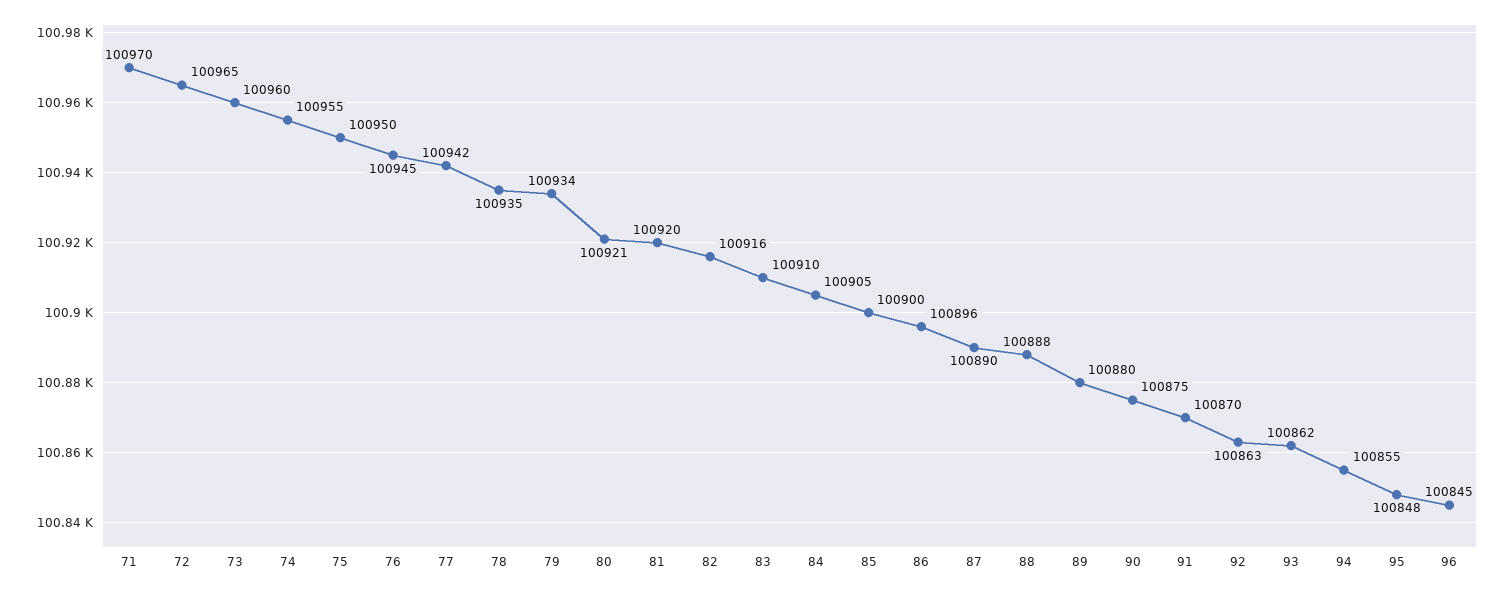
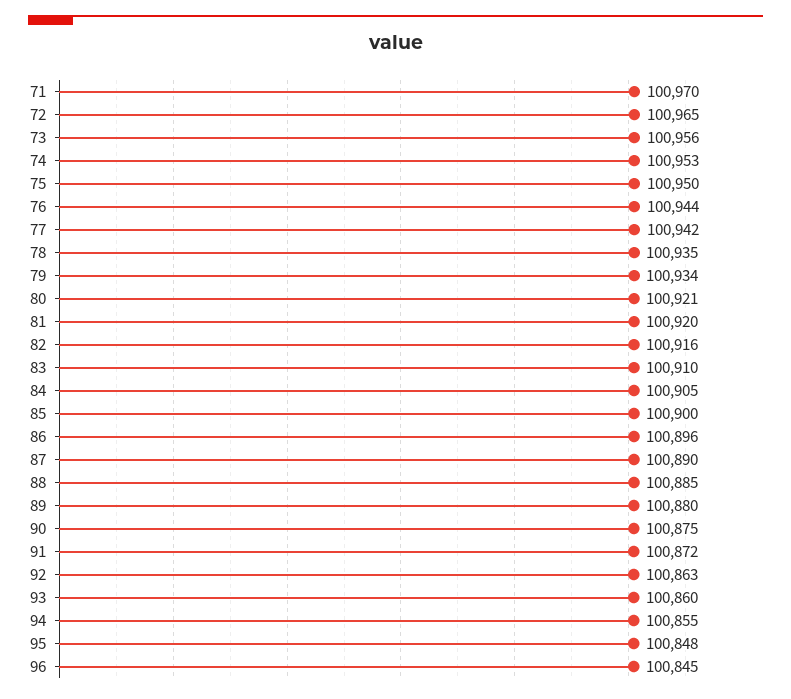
73: 100960 -> 100956
74: 100955 -> 100953
76: 100945 -> 100944
88: 100888 -> 100885
91: 100870 -> 100872
93: 100862 -> 100860

